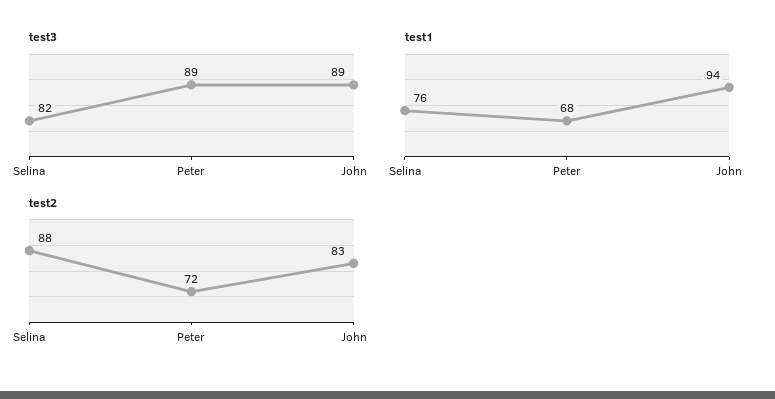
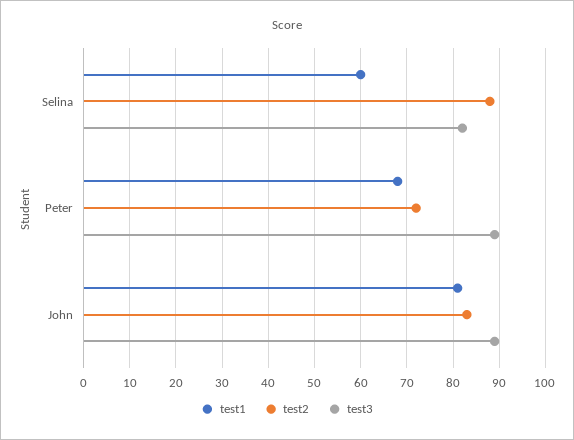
test1, Selina: 76 -> 60
test1, John: 94 -> 80

